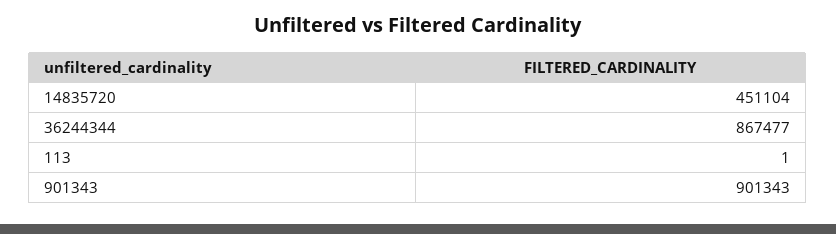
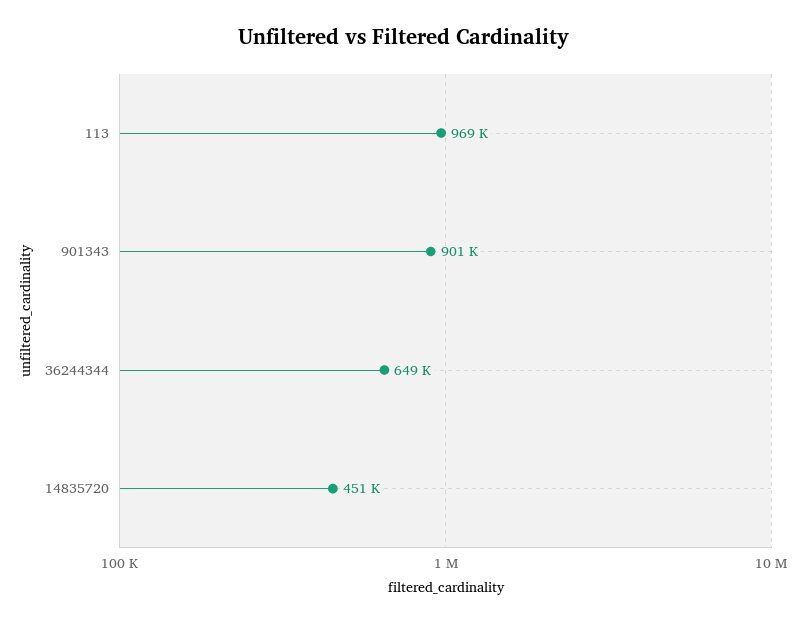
36244344: 867477 -> 649000
113: 1 -> 969000

